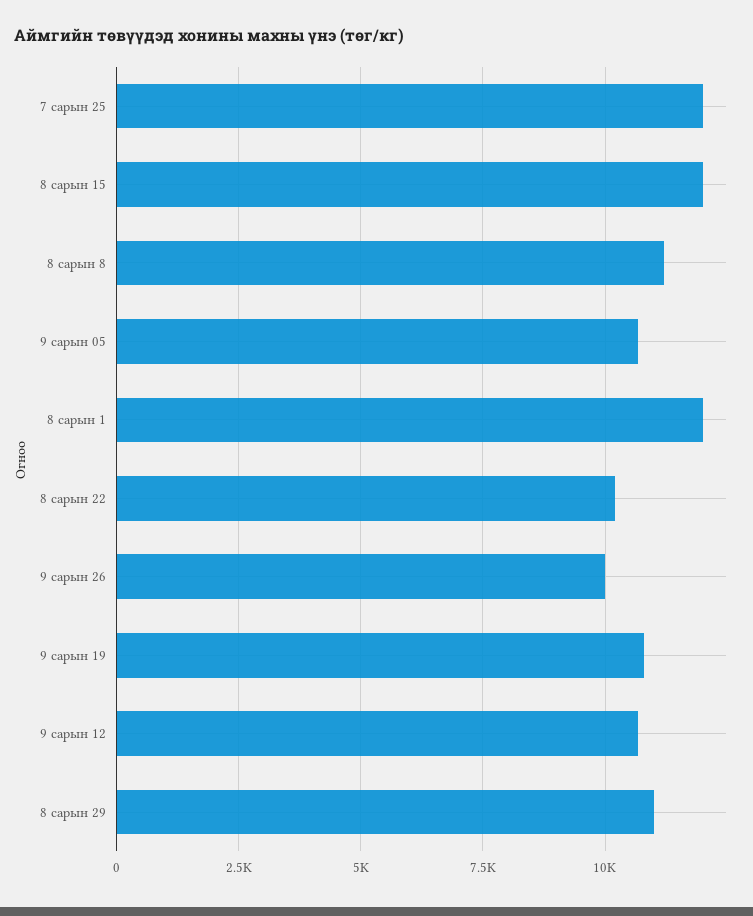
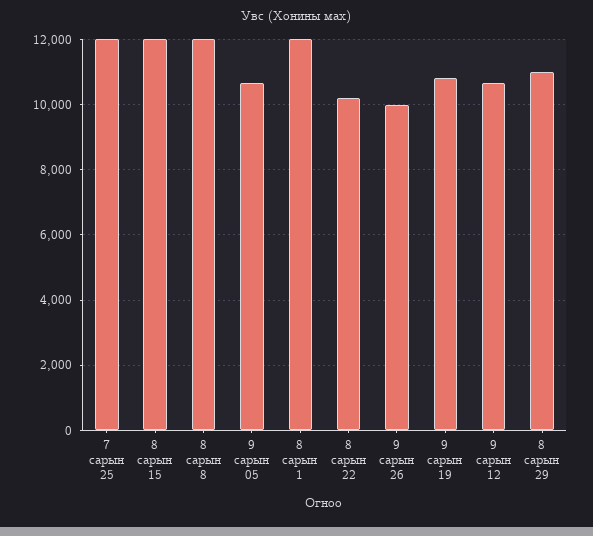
8 сарын 8: 11250 -> 12000

